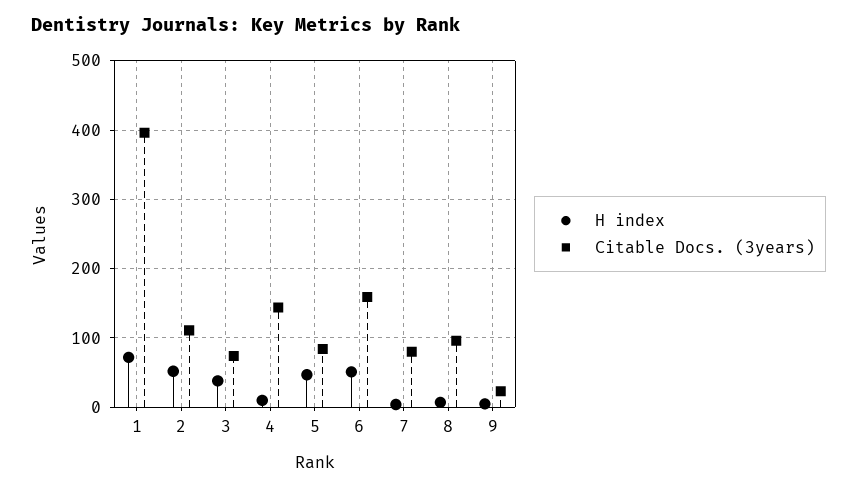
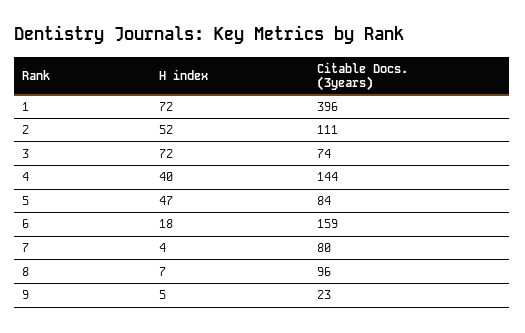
H index, 3: 40 -> 72
H index, 4: 10 -> 40
H index, 6: 50 -> 18

